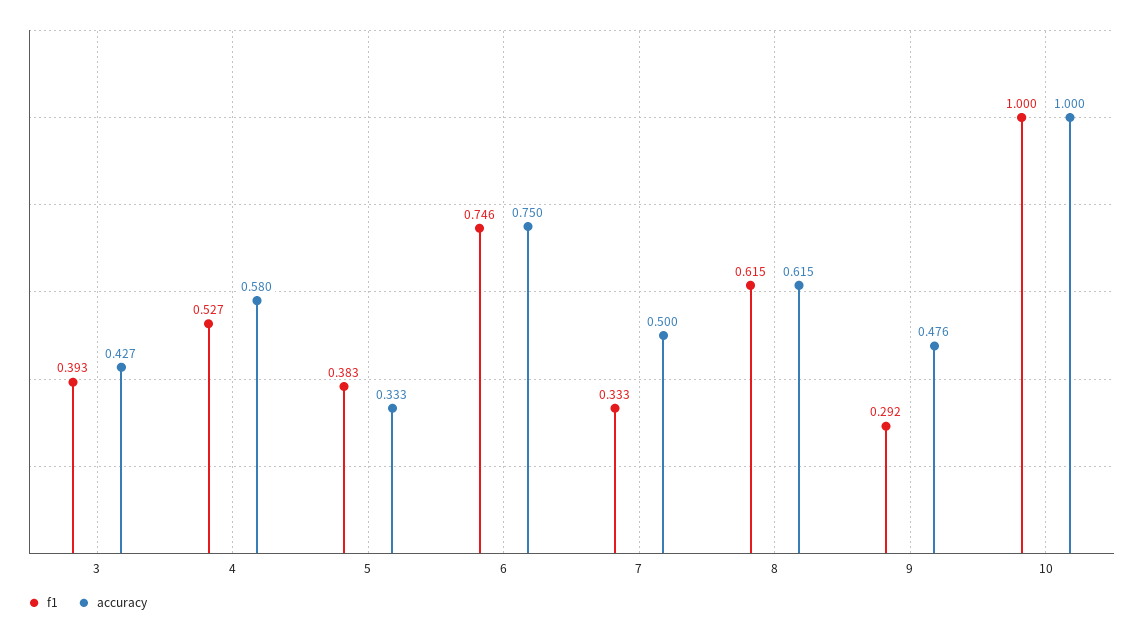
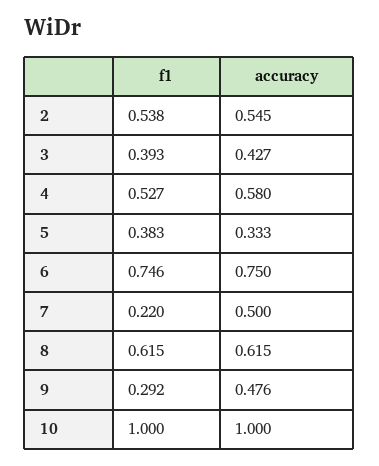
f1, 7: 0.333 -> 0.22
f1, 2: none -> 0.538
accuracy, 2: none -> 0.545

